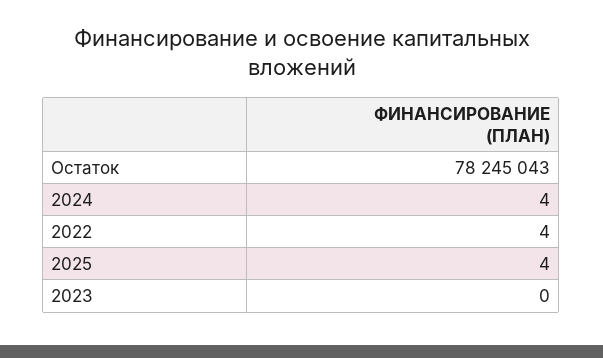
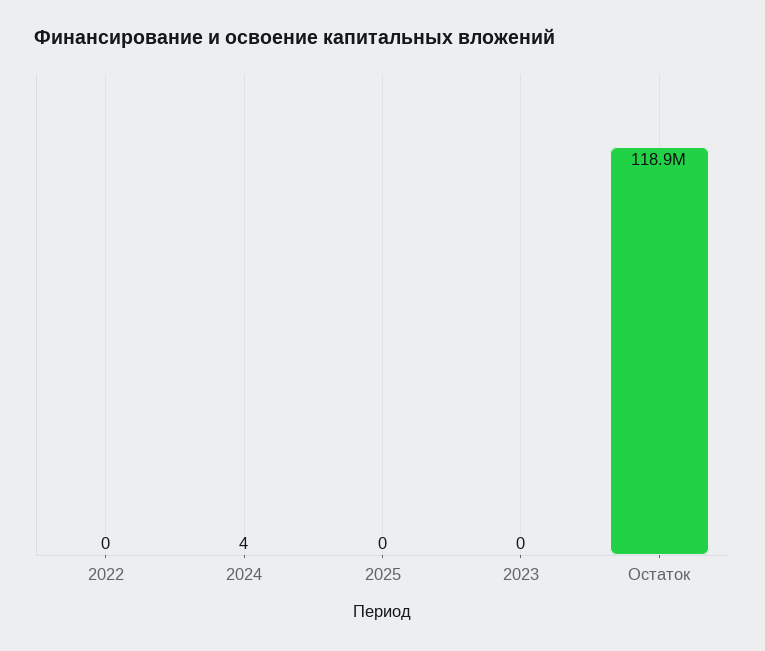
Остаток: 78245043 -> 118900000
2022: 4 -> 0
2025: 4 -> 0

